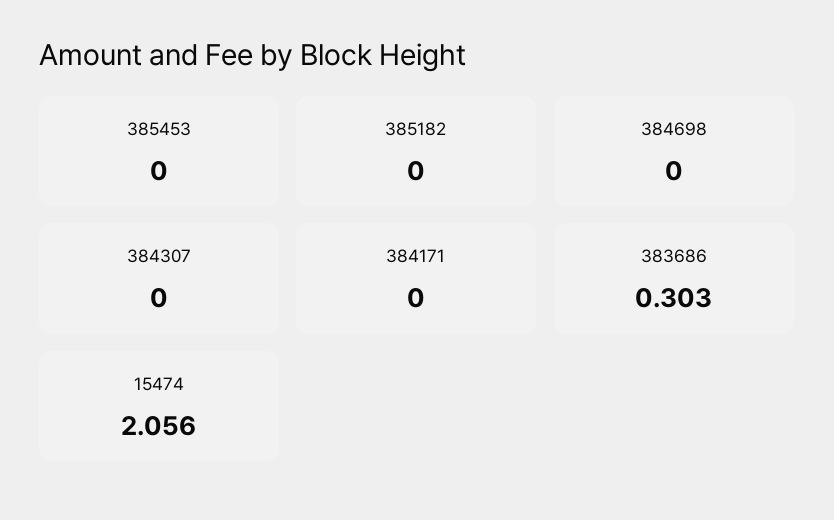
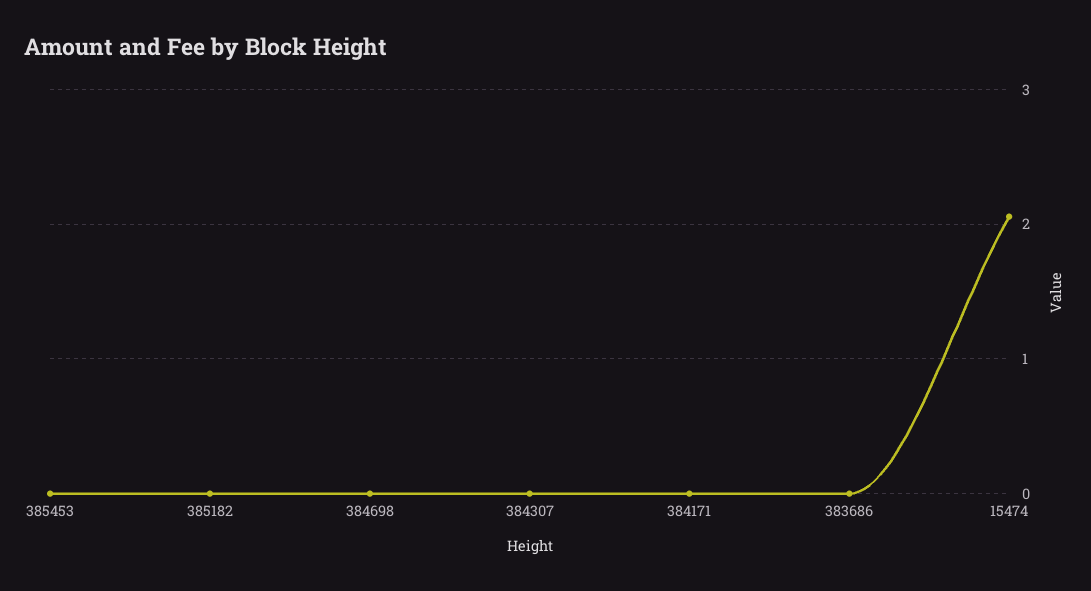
383686: 0.303 -> 0

